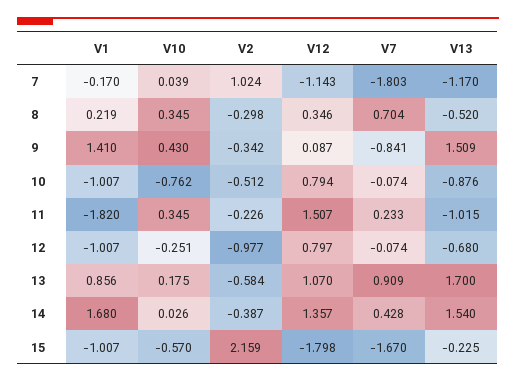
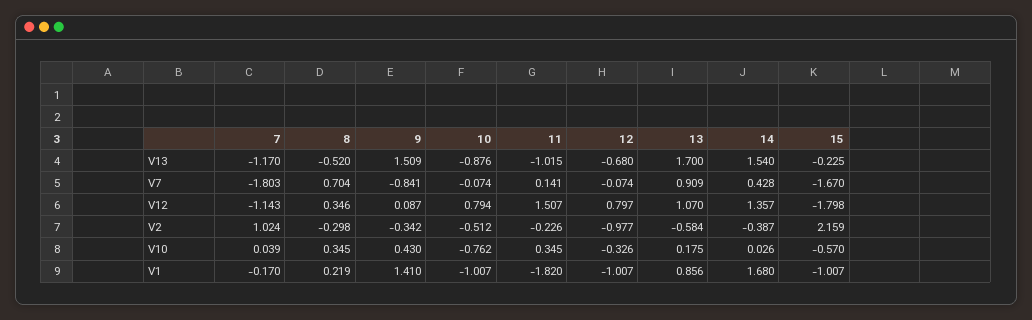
V7, 11: 0.233 -> 0.141
V10, 12: -0.251 -> -0.326

